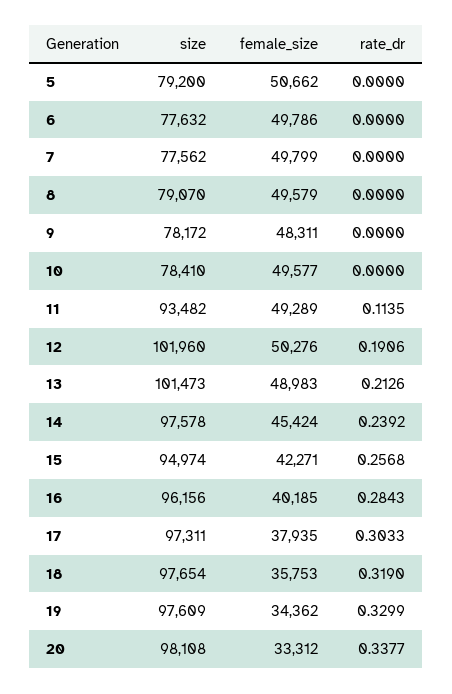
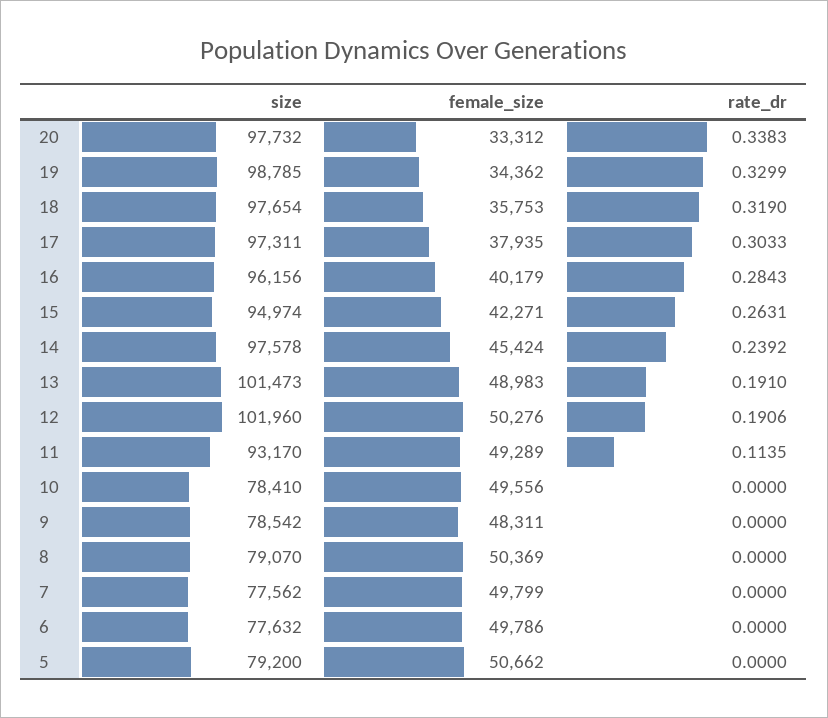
female_size, 8: 49579 -> 50369
size, 9: 78172 -> 78542
female_size, 10: 49577 -> 49556
size, 11: 93482 -> 93170
rate_dr, 13: 0.2126 -> 0.191
rate_dr, 15: 0.2568 -> 0.2631
female_size, 16: 40185 -> 40179
size, 19: 97609 -> 98785
size, 20: 98108 -> 97732
rate_dr, 20: 0.3377 -> 0.3383

